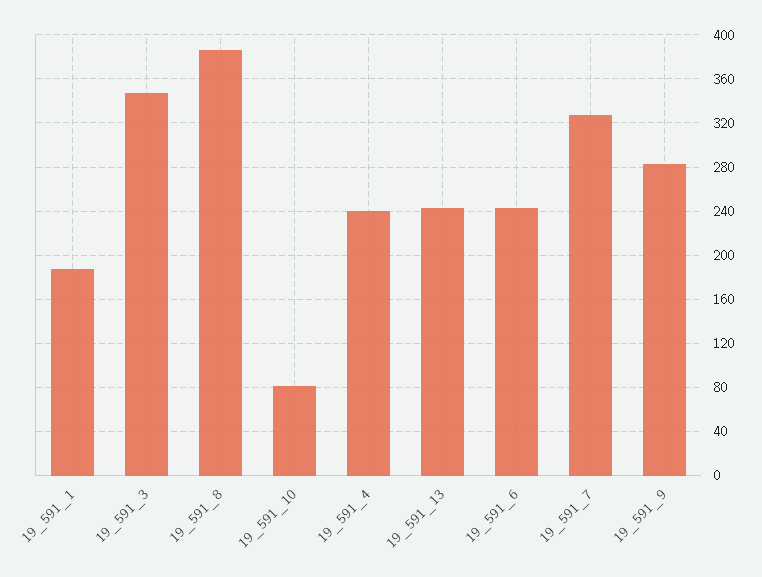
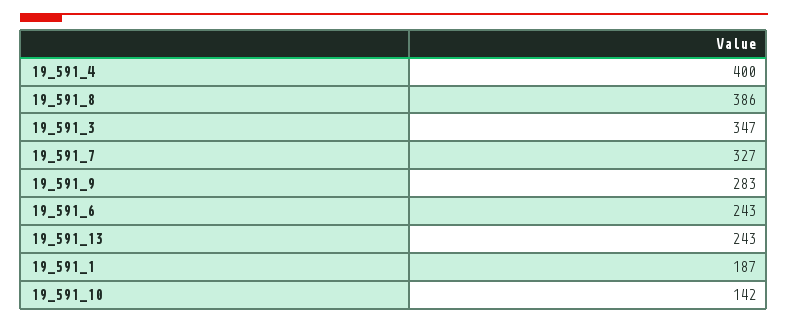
19_591_10: 80 -> 142
19_591_4: 240 -> 400

